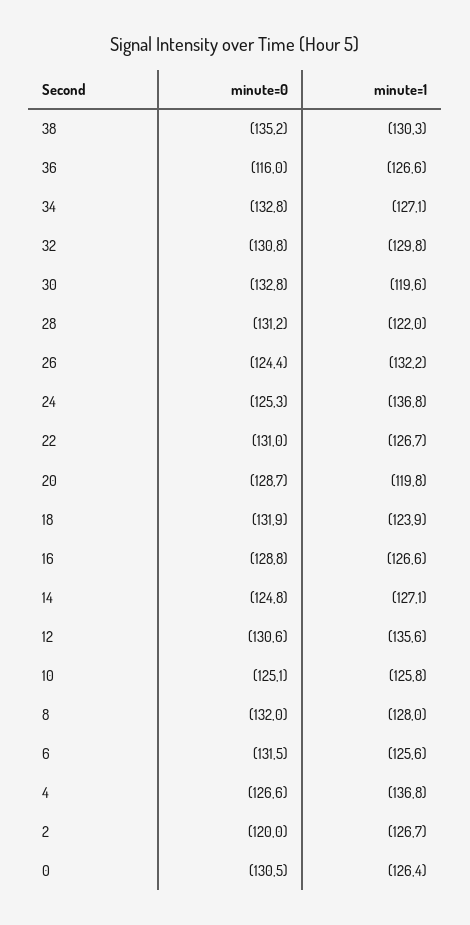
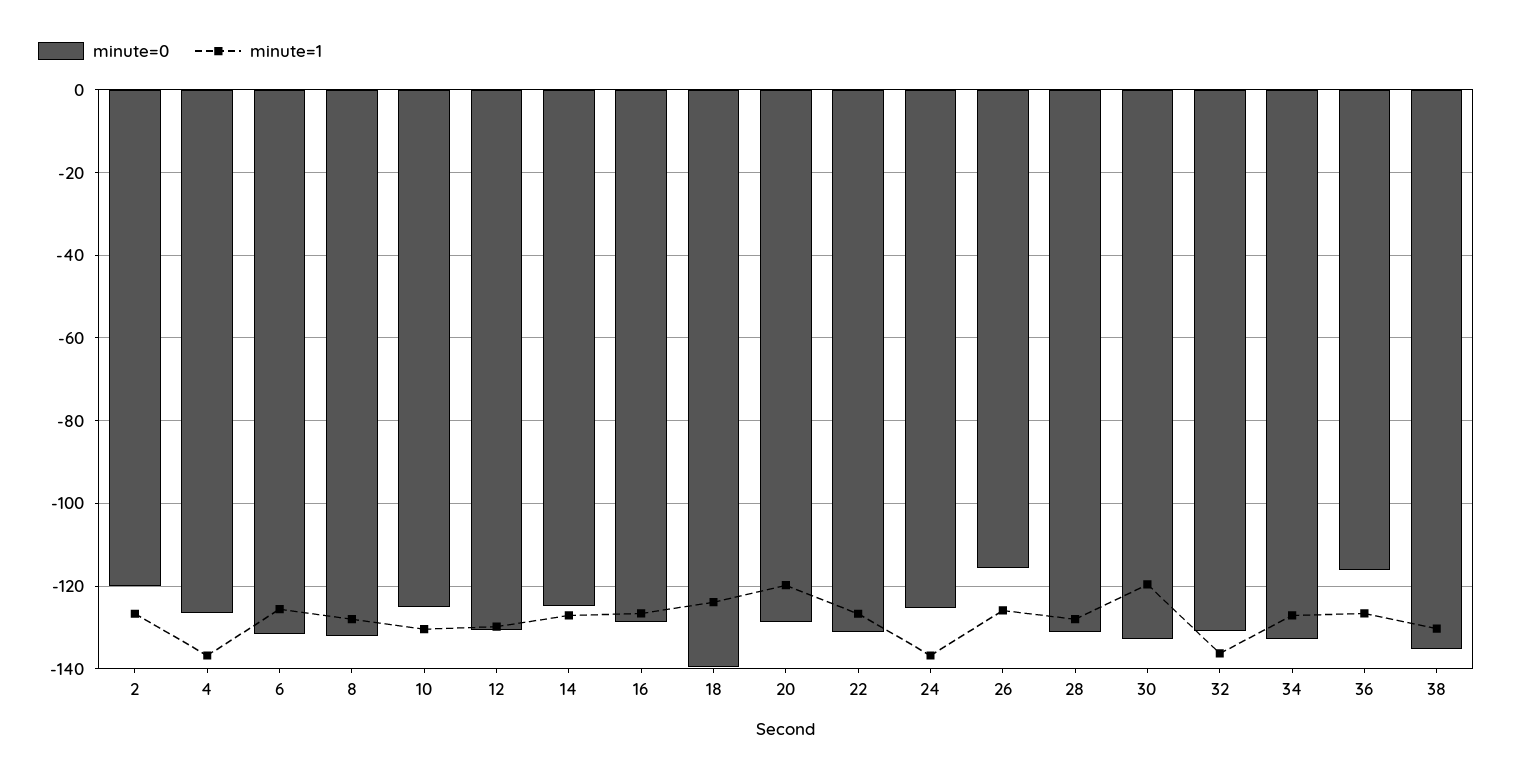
minute=1, 32: -129.8 -> -136
minute=1, 28: -122 -> -128
minute=0, 26: -124.4 -> -116
minute=1, 26: -132.2 -> -126
minute=0, 18: -131.9 -> -140
minute=1, 12: -135.6 -> -130
minute=1, 10: -125.8 -> -130
minute=0, 0: -130.5 -> none
minute=1, 0: -126.4 -> none

